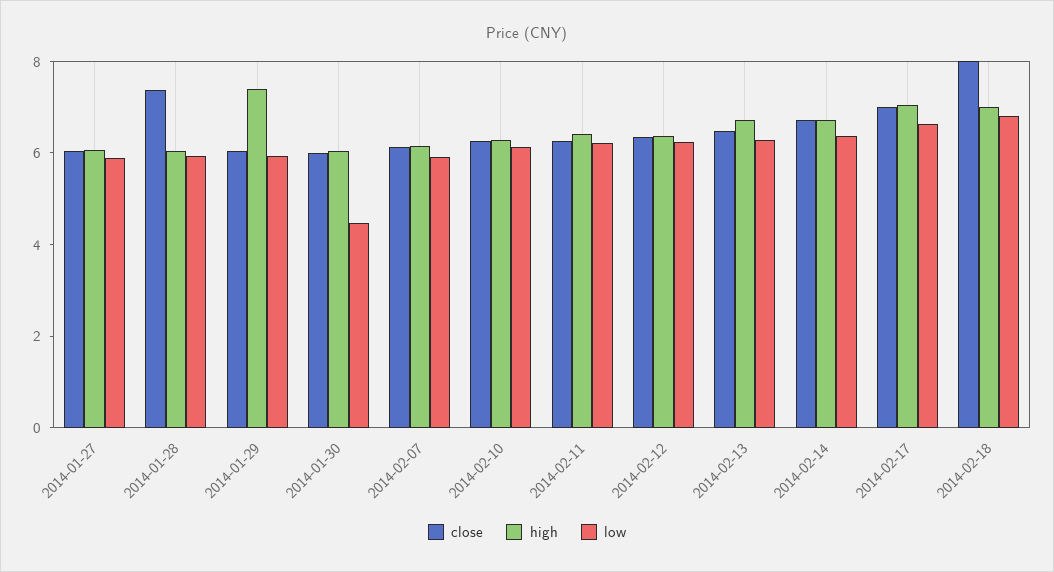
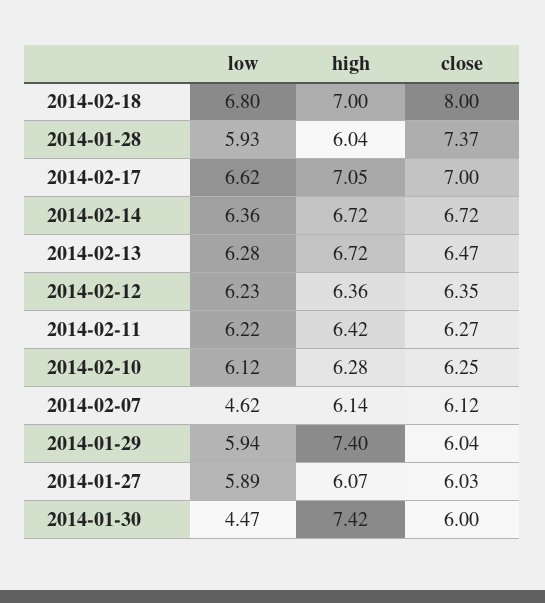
high, 2014-01-30: 6 -> 7.42
low, 2014-02-07: 6 -> 4.62

